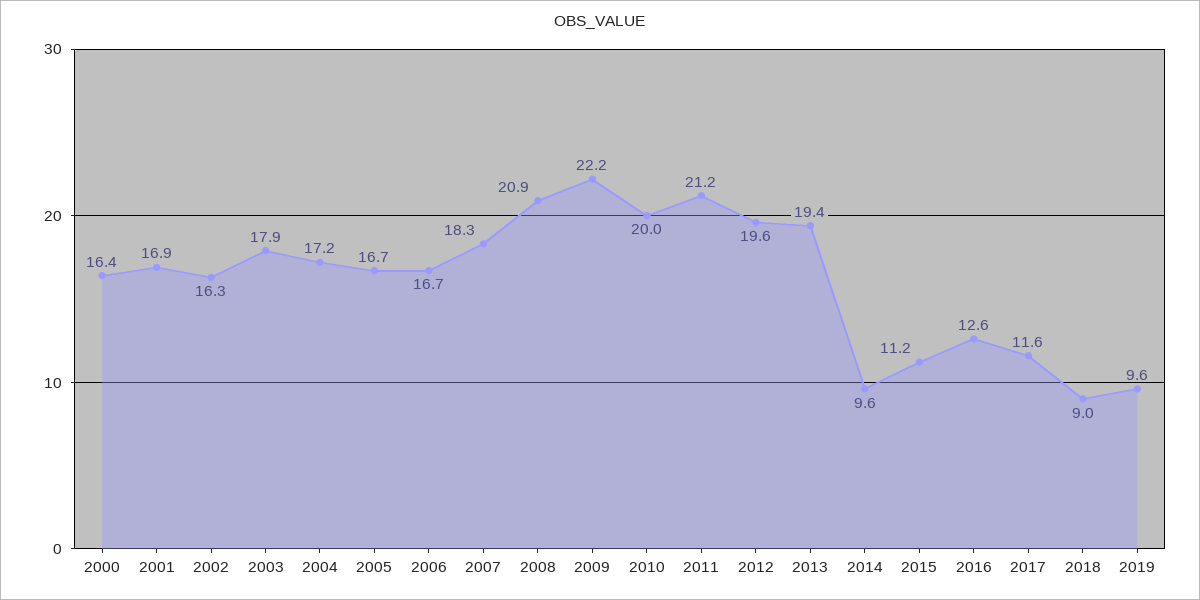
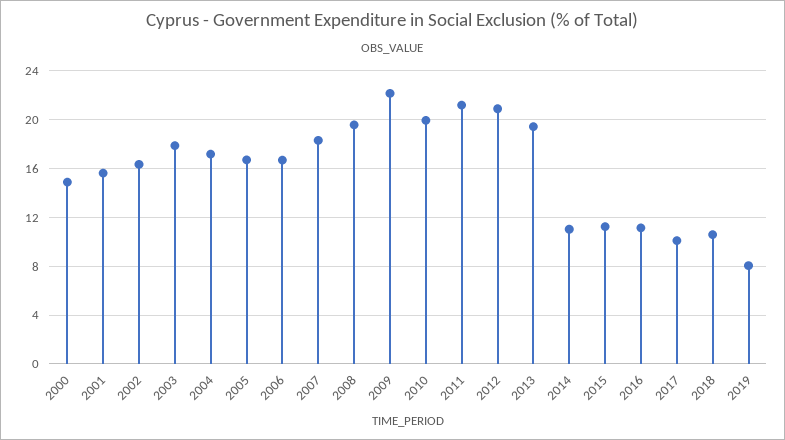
2000: 16.4 -> 15
2001: 16.9 -> 15.5
2008: 20.9 -> 19.5
2012: 19.6 -> 21
2014: 9.6 -> 11
2016: 12.6 -> 11
2017: 11.6 -> 10
2018: 9 -> 10.5
2019: 9.6 -> 8

